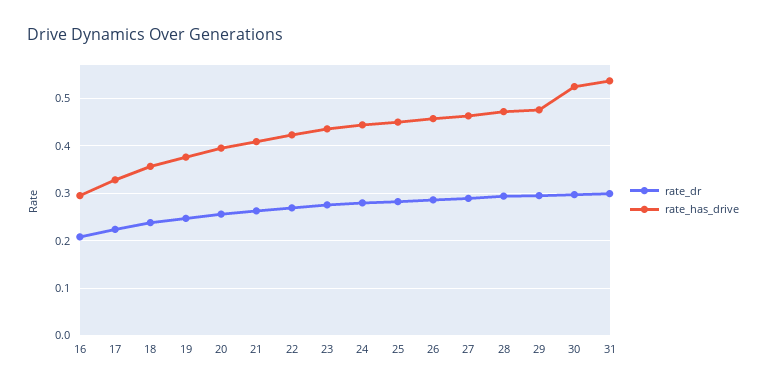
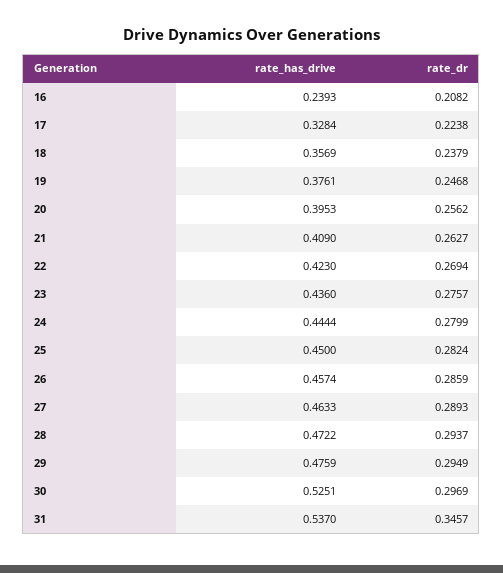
rate_has_drive, 16: 0.3 -> 0.2393
rate_dr, 31: 0.3 -> 0.3457

